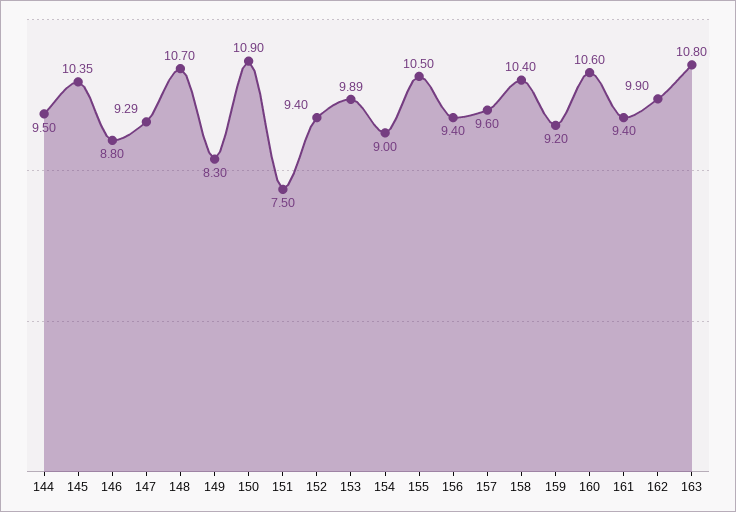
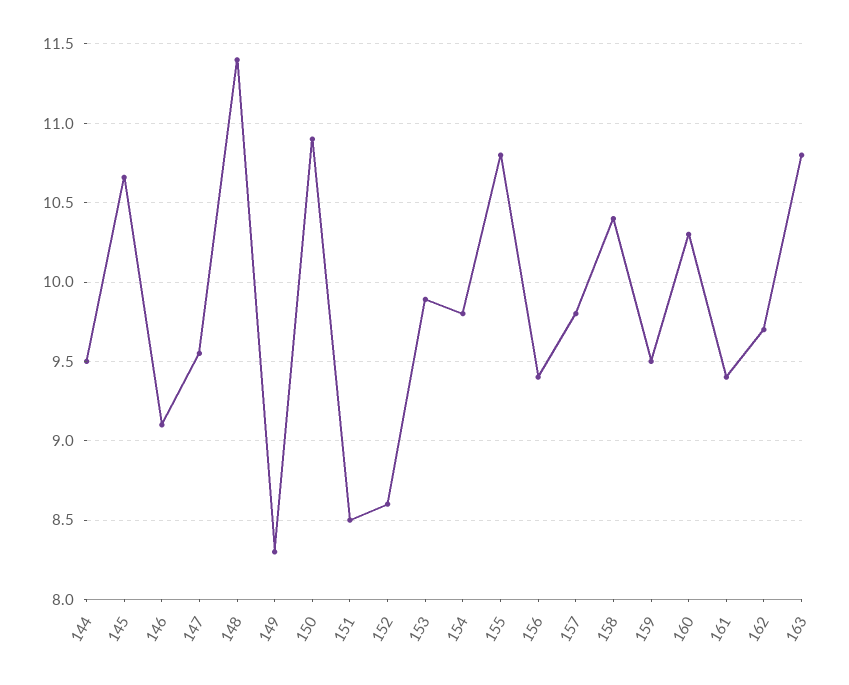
145: 10.35 -> 10.65
146: 8.8 -> 9.1
147: 9.29 -> 9.55
148: 10.7 -> 11.4
151: 7.5 -> 8.5
152: 9.4 -> 8.6
154: 9 -> 9.8
155: 10.5 -> 10.8
157: 9.6 -> 9.8
159: 9.2 -> 9.5
160: 10.6 -> 10.3
162: 9.9 -> 9.7

